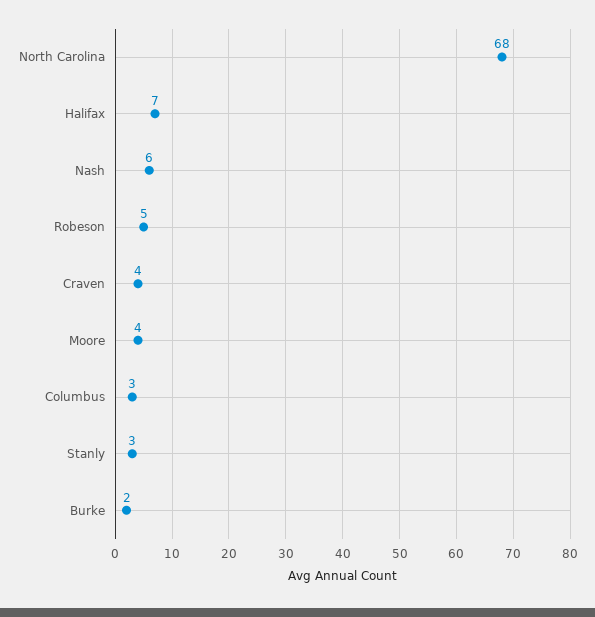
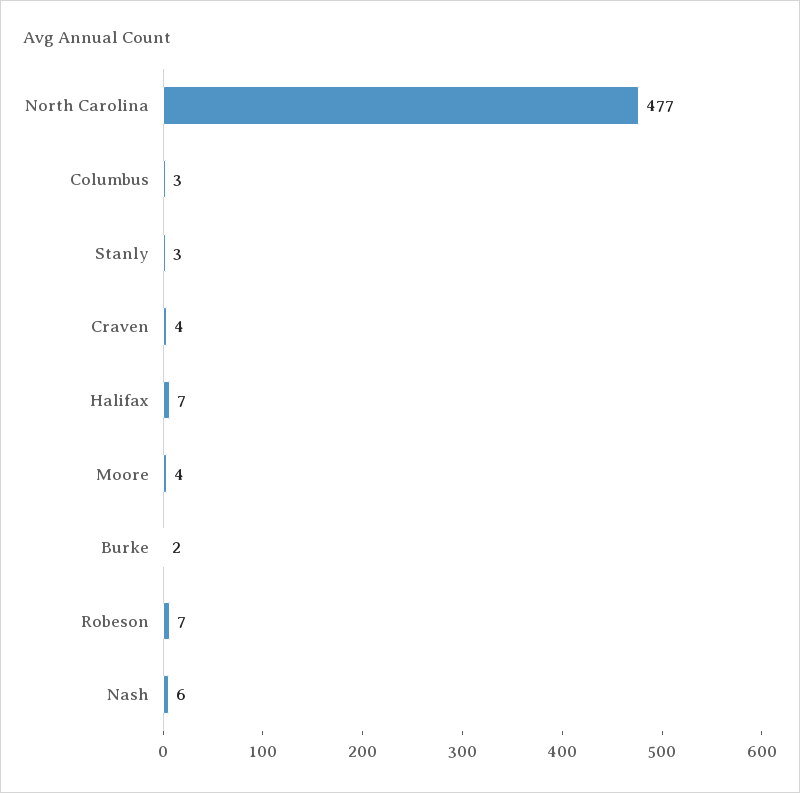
North Carolina: 68 -> 477
Robeson: 5 -> 7

